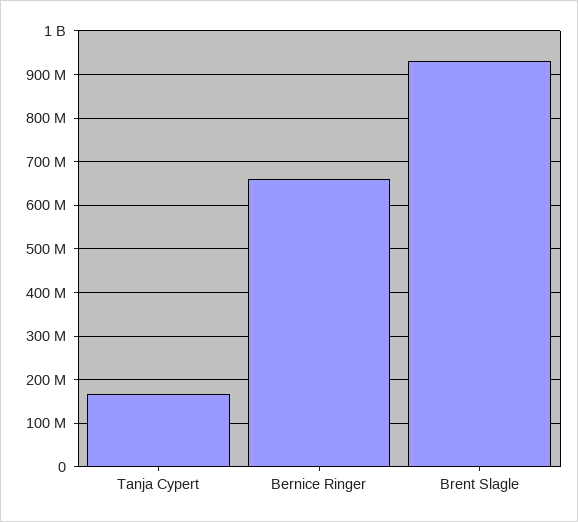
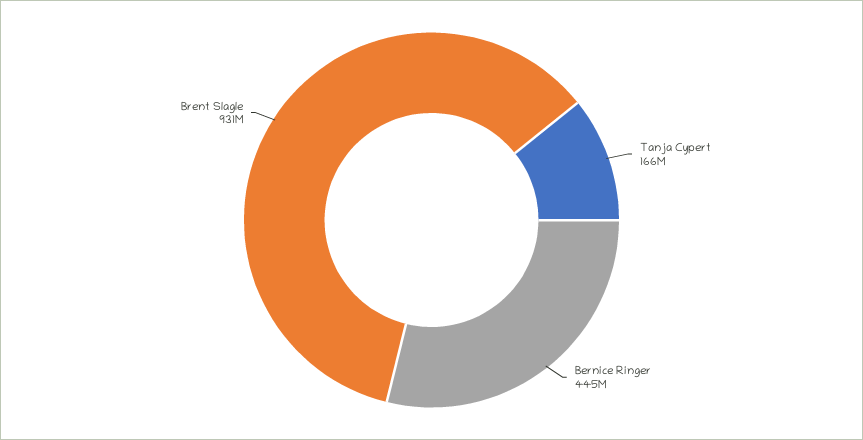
Bernice Ringer: 660000000 -> 445000000

